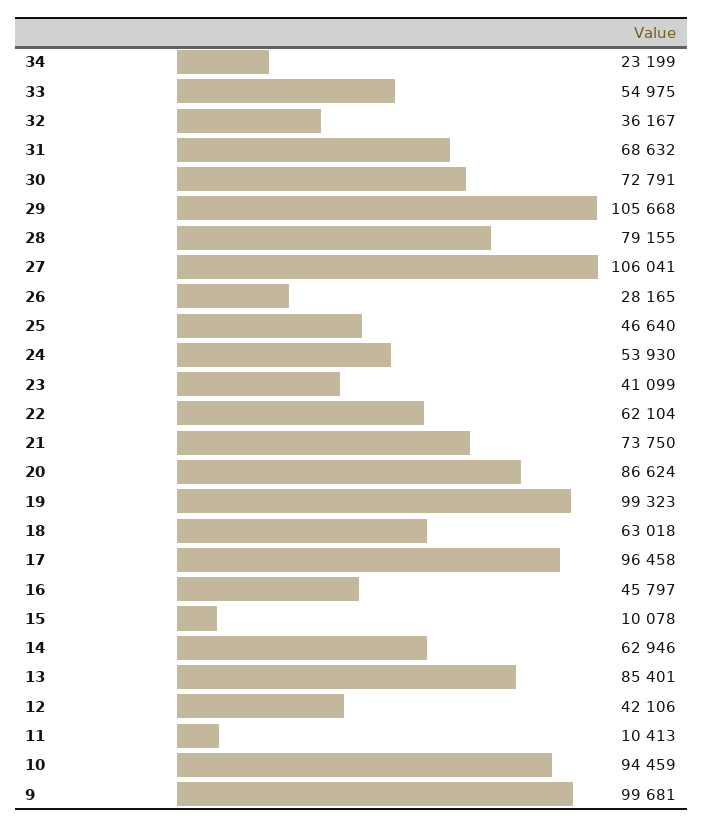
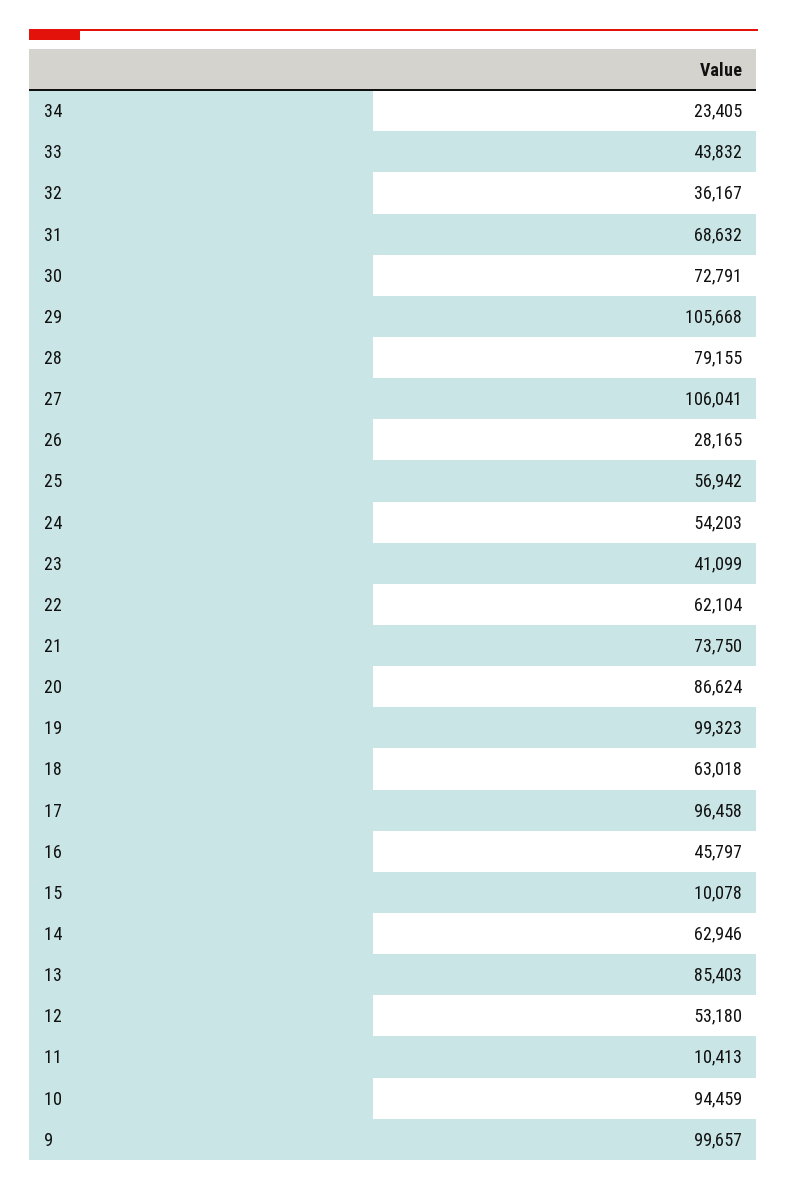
34: 23199 -> 23405
33: 54975 -> 43832
25: 46640 -> 56942
24: 53930 -> 54203
13: 85401 -> 85403
12: 42106 -> 53180
9: 99681 -> 99657

